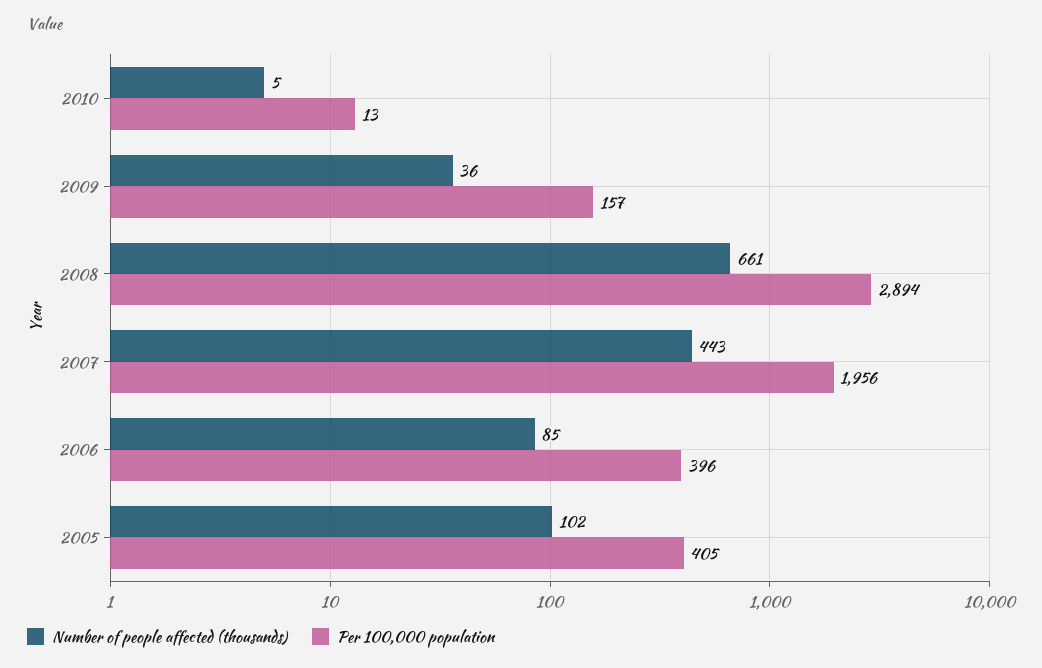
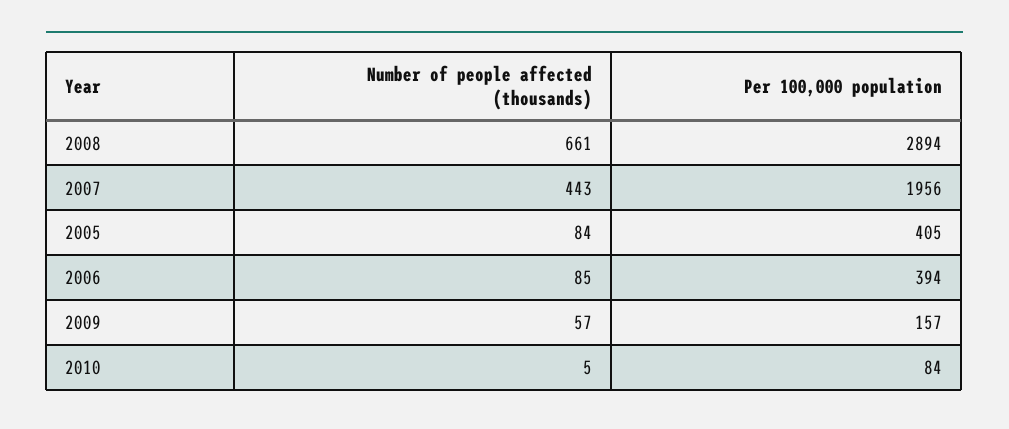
Per 100,000 population, 2010: 13 -> 84
Number of people affected (thousands), 2009: 36 -> 57
Per 100,000 population, 2006: 396 -> 394
Number of people affected (thousands), 2005: 102 -> 84

